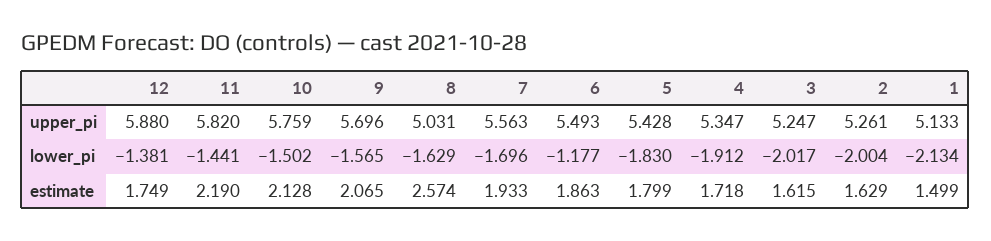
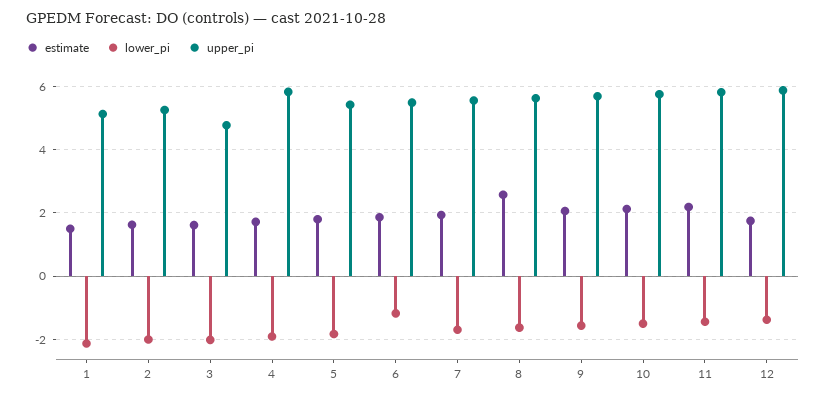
upper_pi, 8: 5.031 -> 5.6
upper_pi, 4: 5.347 -> 5.8
upper_pi, 3: 5.247 -> 4.8

